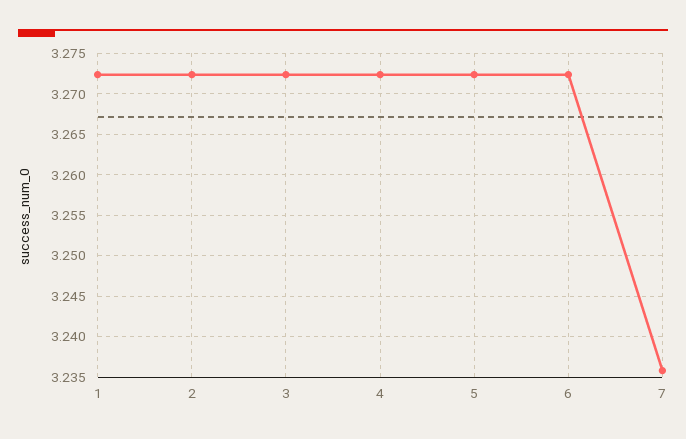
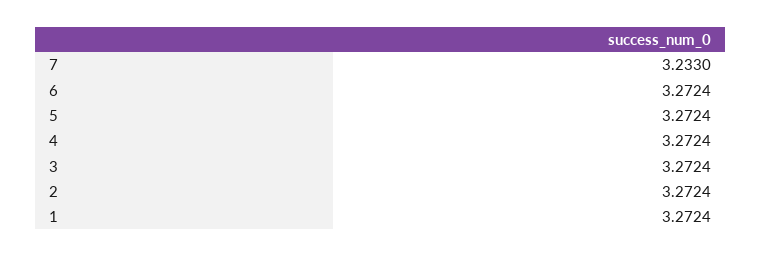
7: 3.236 -> 3.233

